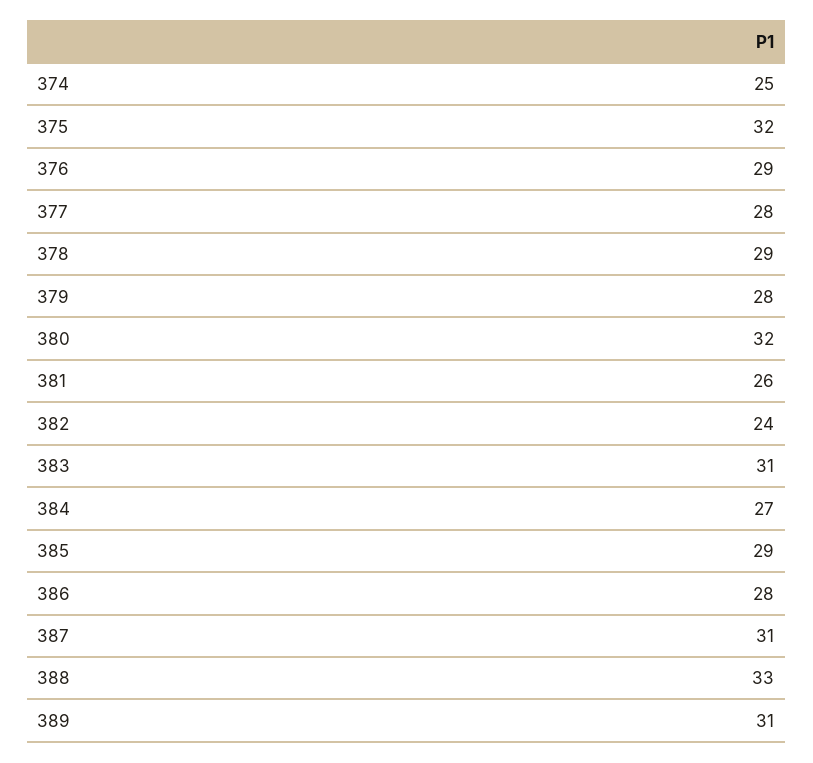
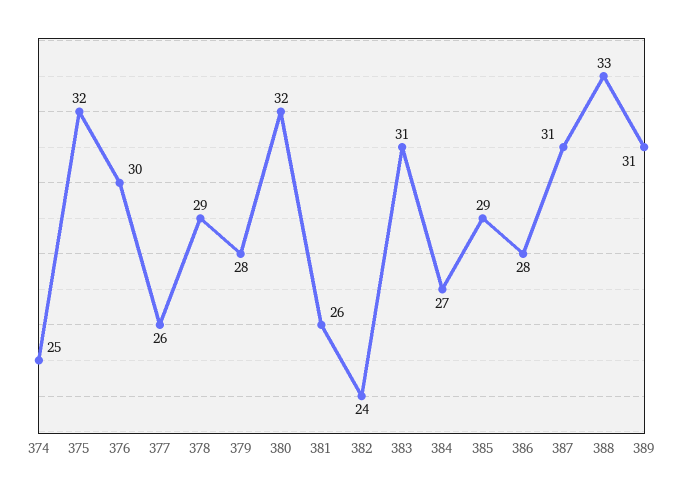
376: 29 -> 30
377: 28 -> 26

